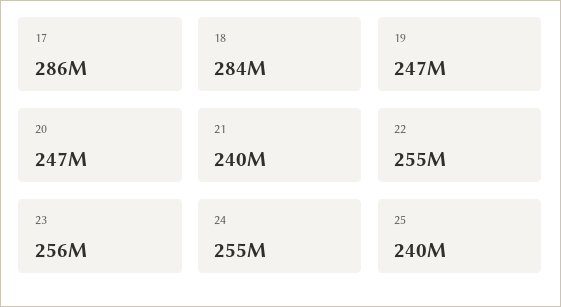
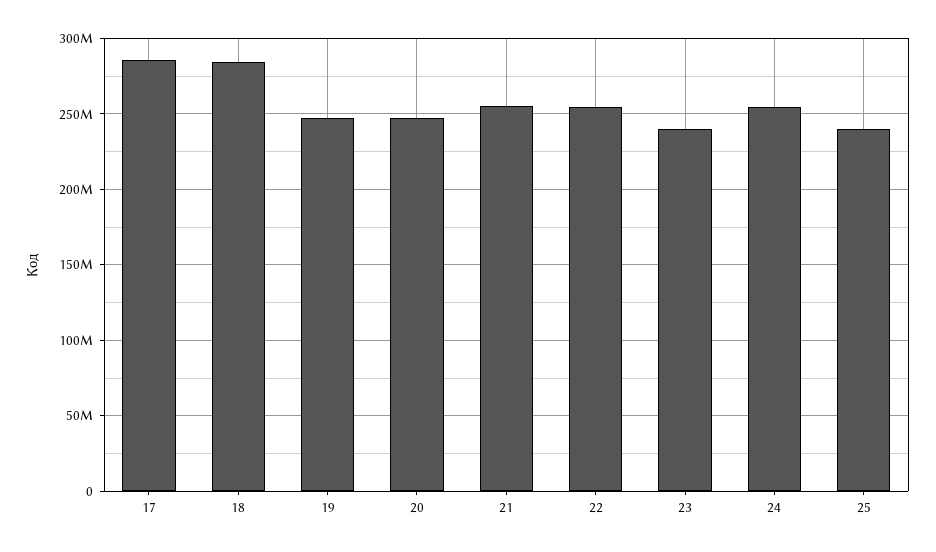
21: 240000000 -> 255000000
23: 256000000 -> 240000000

